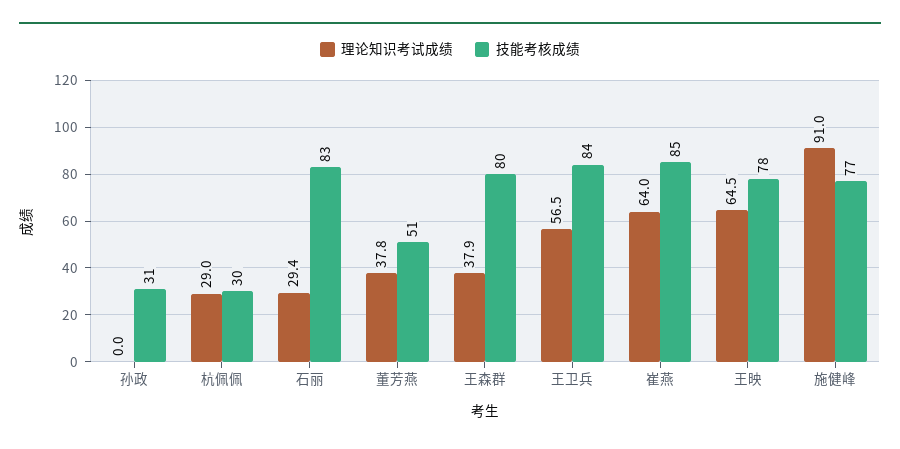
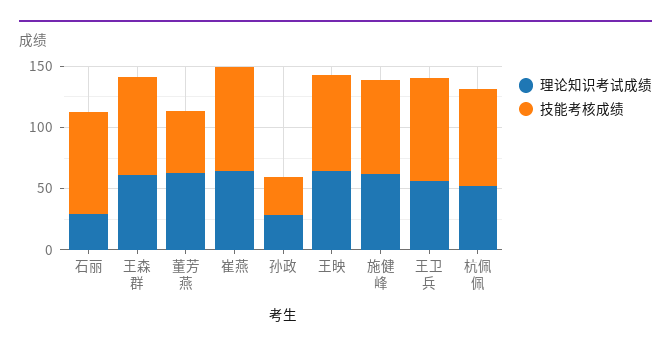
理论知识考试成绩, 孙政: 0 -> 30
理论知识考试成绩, 杭佩佩: 29 -> 50
技能考核成绩, 杭佩佩: 30 -> 80
理论知识考试成绩, 董芳燕: 37.8 -> 60
理论知识考试成绩, 王森群: 37.9 -> 60
理论知识考试成绩, 施健峰: 91 -> 60

